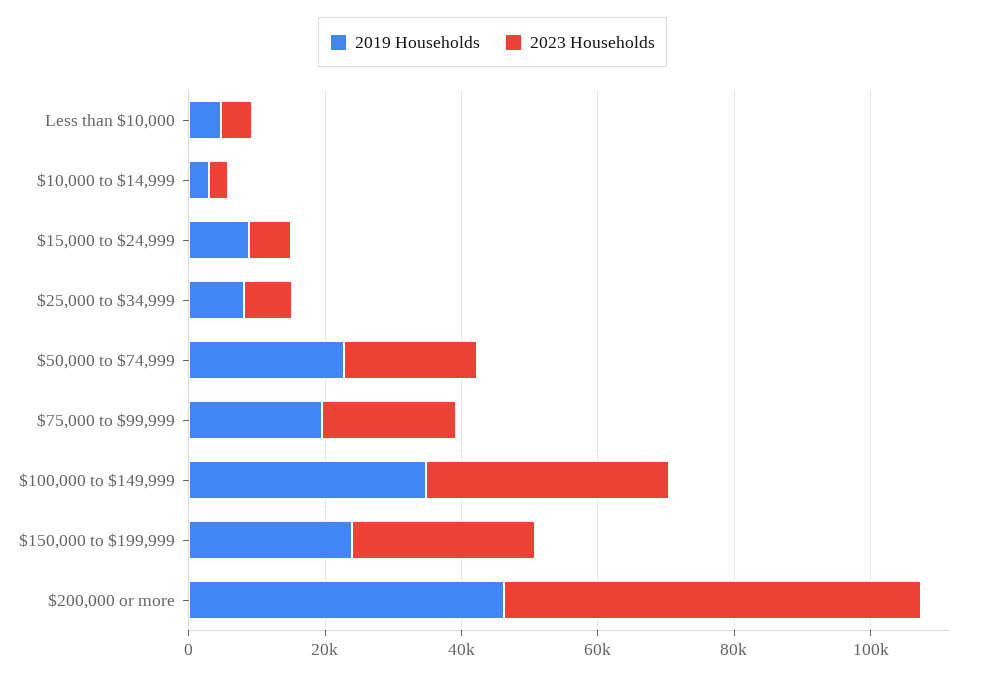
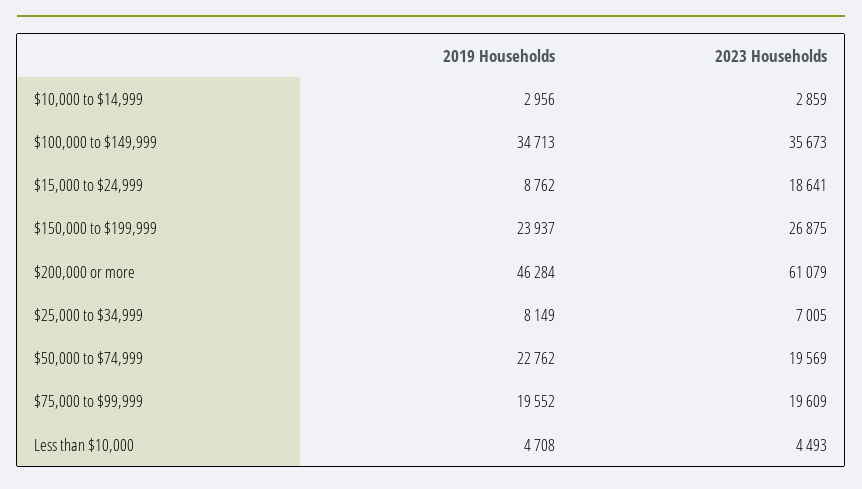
2023 Households, $15,000 to $24,999: 5000 -> 18641

